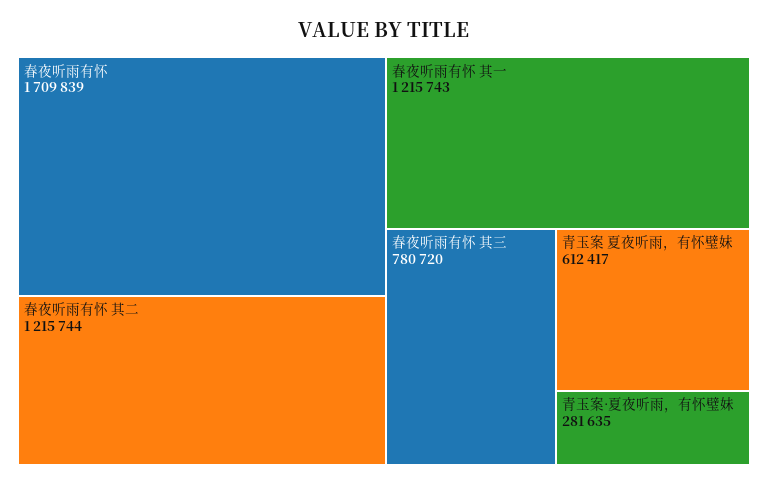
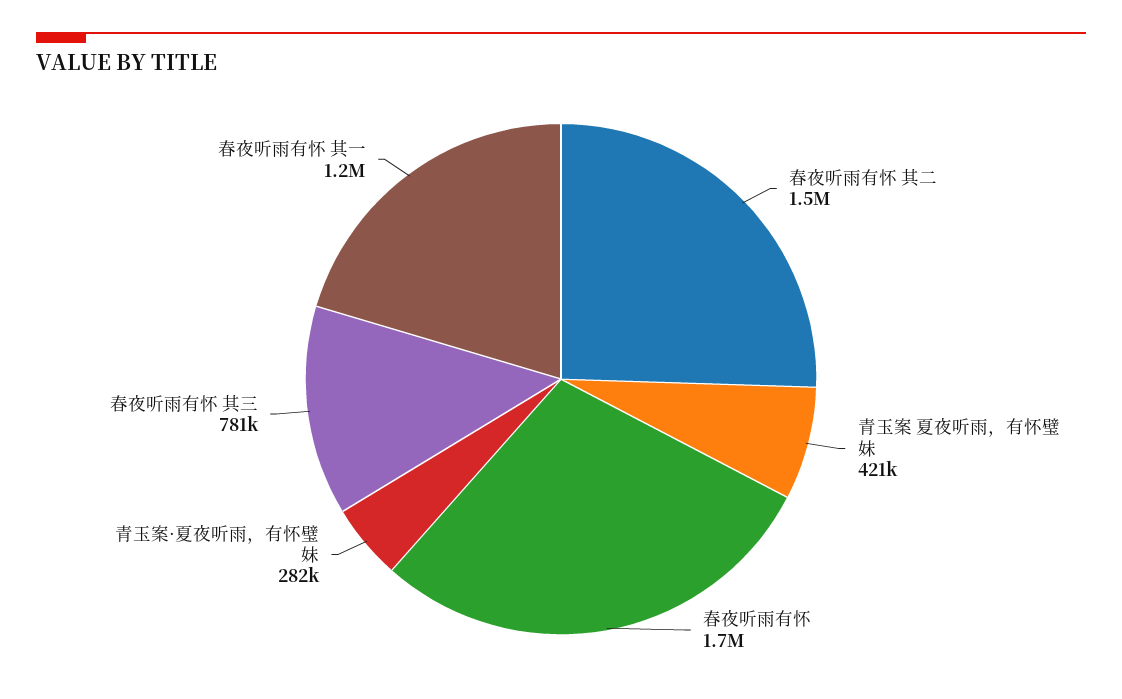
春夜听雨有怀 其二: 1215744 -> 1500000
青玉案 夏夜听雨，有怀璧妹: 612417 -> 421000

